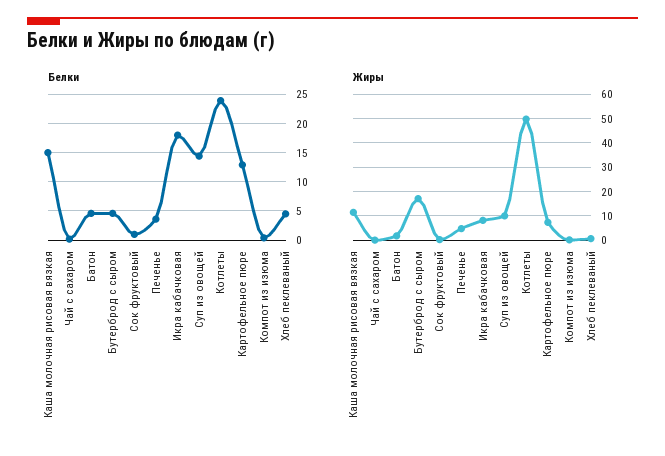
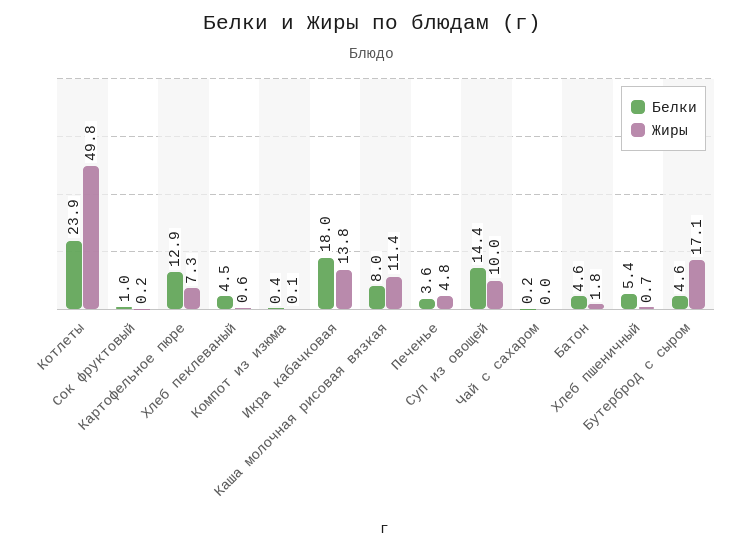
Белки, Каша молочная рисовая вязкая: 15 -> 8
Жиры, Икра кабачковая: 7.5 -> 13.8
Белки, Хлеб пшеничный: none -> 5.4
Жиры, Хлеб пшеничный: none -> 0.7

